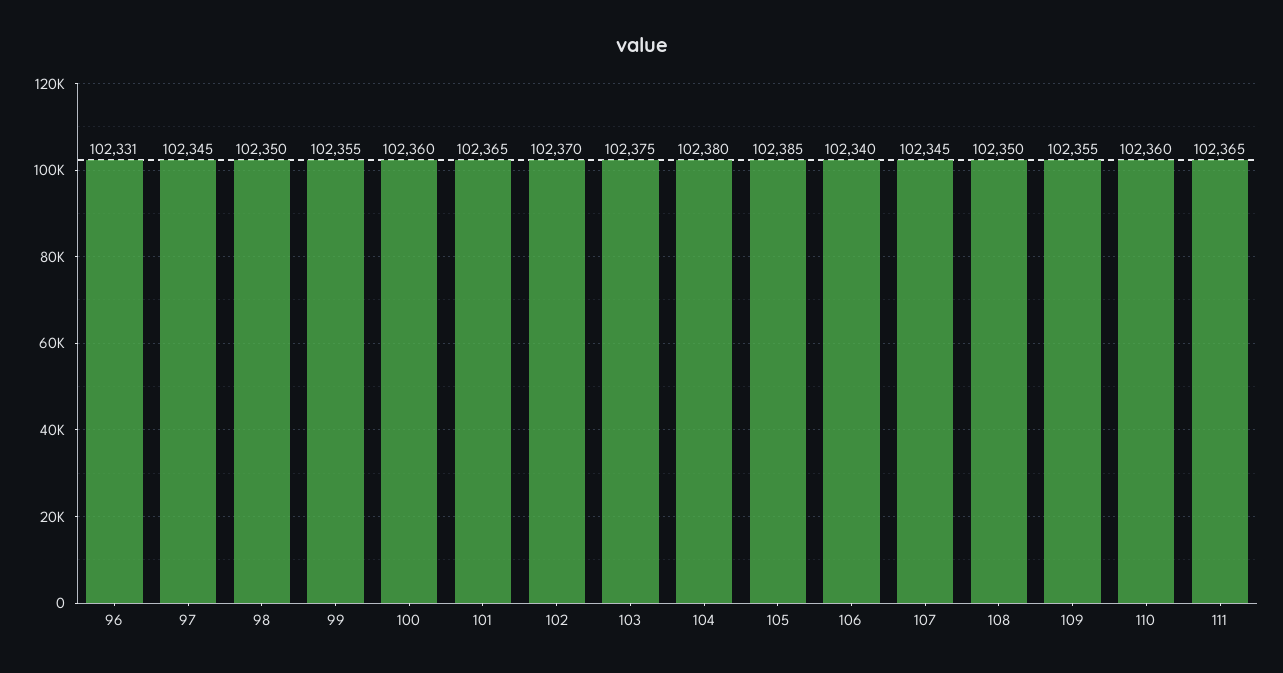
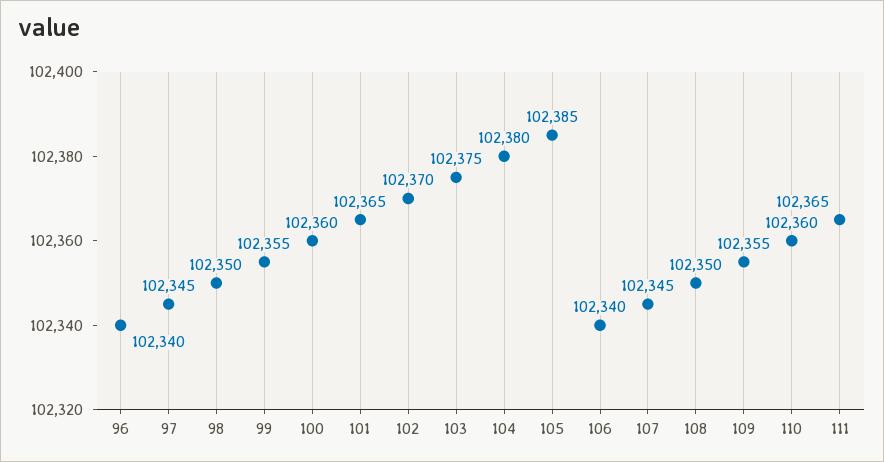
96: 102331 -> 102340

